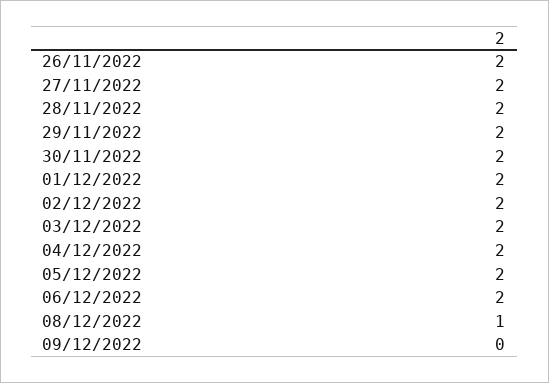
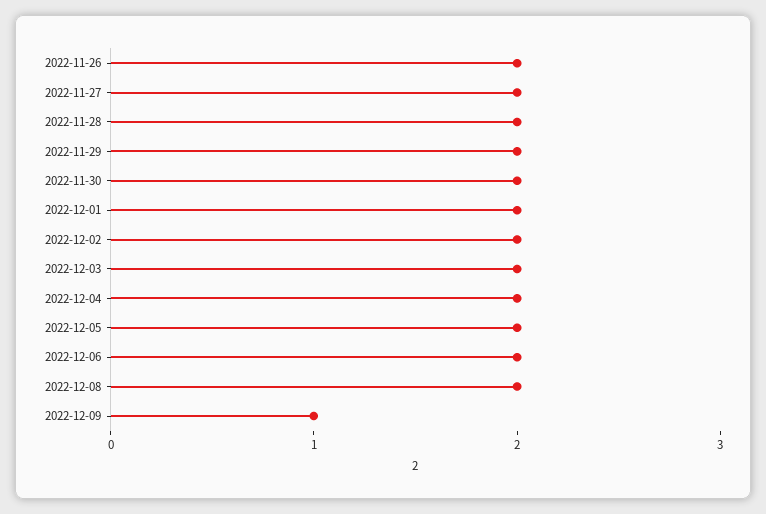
08/12/2022: 1 -> 2
09/12/2022: 0 -> 1

